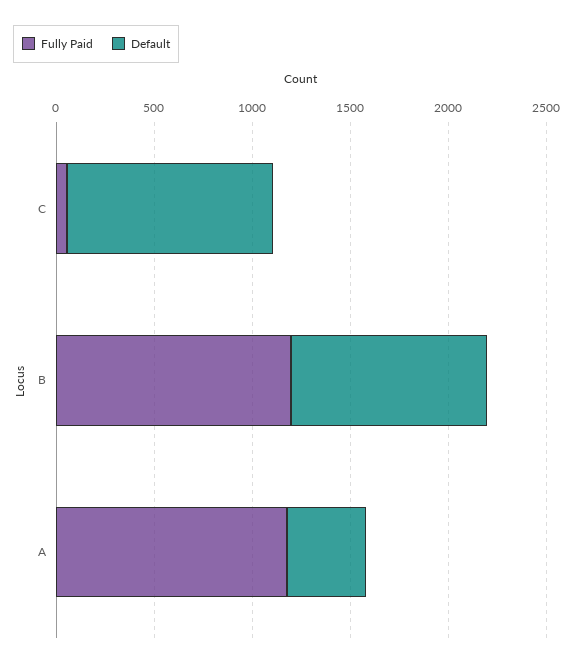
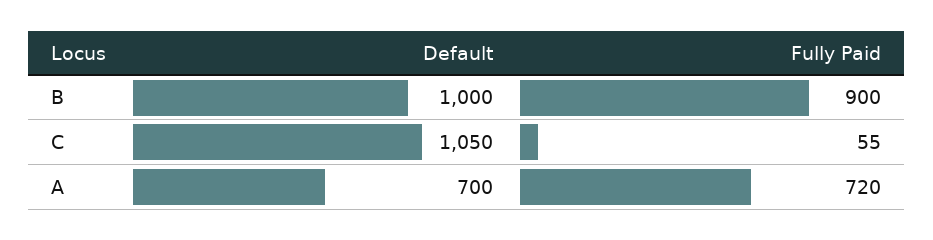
Fully Paid, B: 1200 -> 900
Fully Paid, A: 1200 -> 720
Default, A: 400 -> 700

